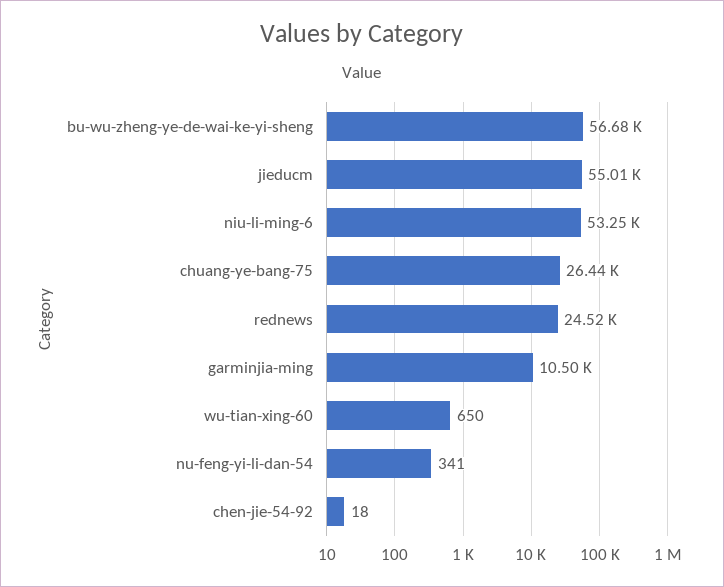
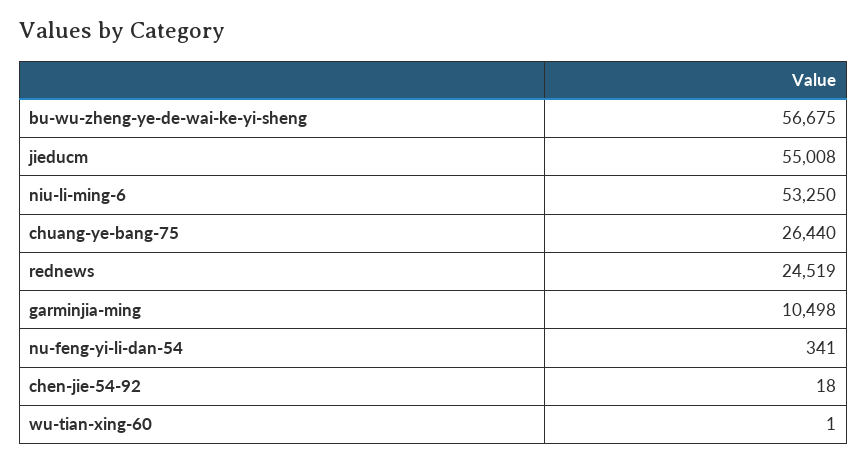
wu-tian-xing-60: 650 -> 1

